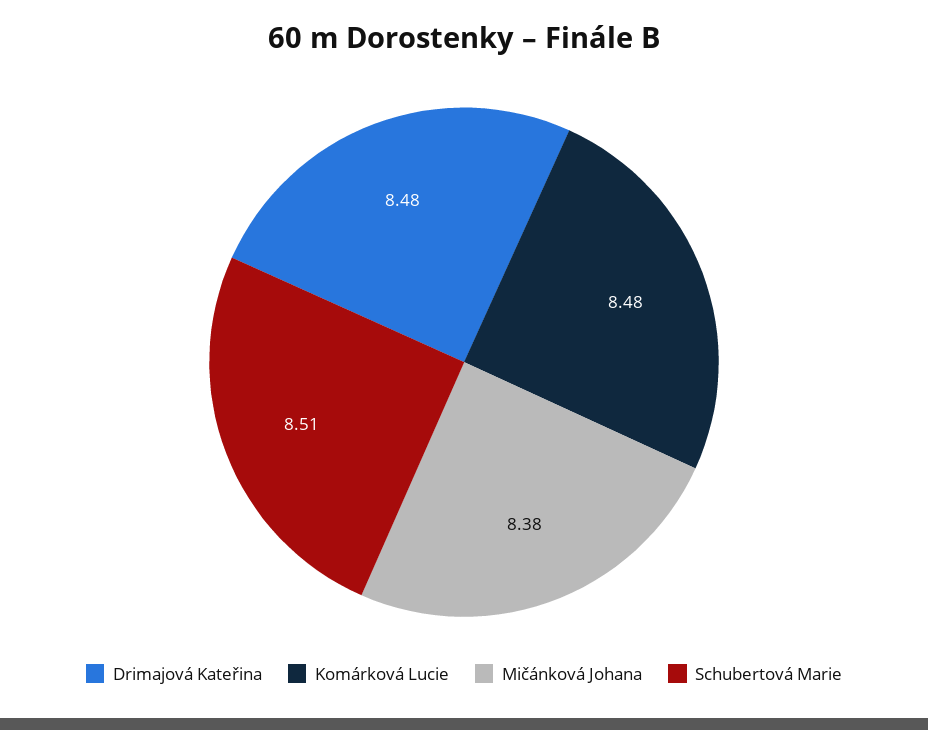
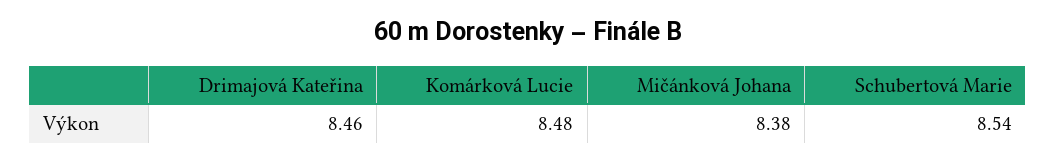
Drimajová Kateřina: 8.48 -> 8.46
Schubertová Marie: 8.51 -> 8.54

